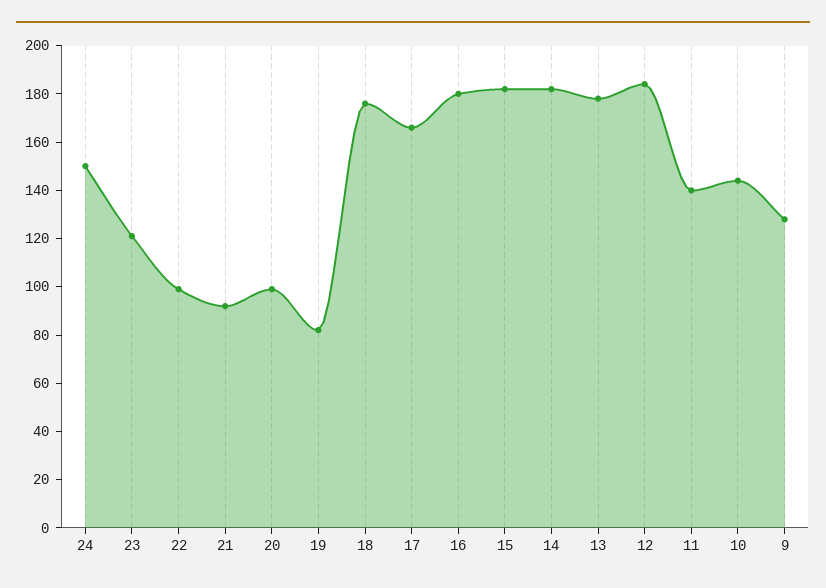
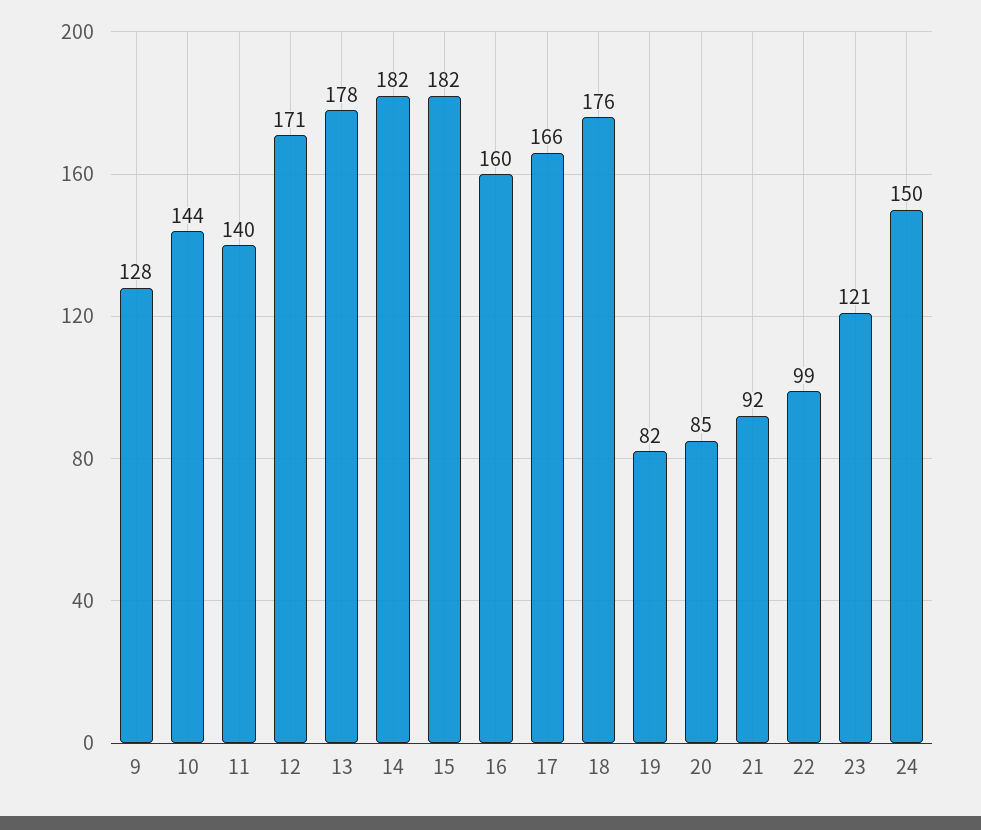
20: 100 -> 85
16: 180 -> 160
12: 185 -> 171

